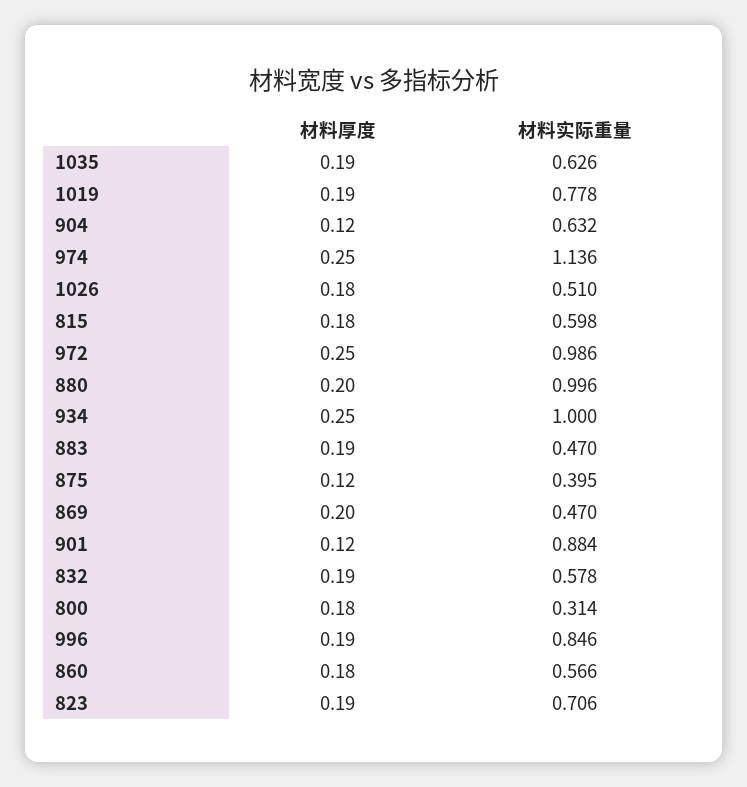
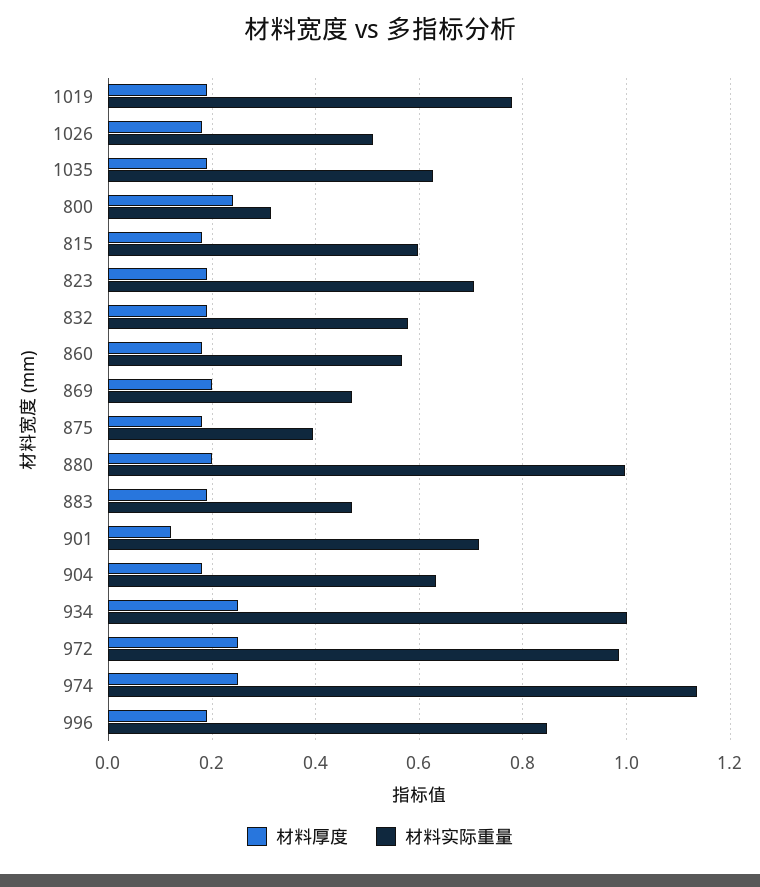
材料厚度, 904: 0.12 -> 0.18
材料厚度, 875: 0.12 -> 0.18
材料实际重量, 901: 0.884 -> 0.72
材料厚度, 800: 0.18 -> 0.24

